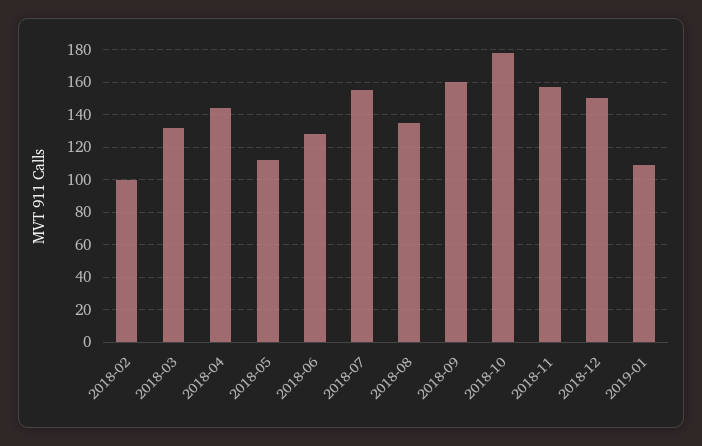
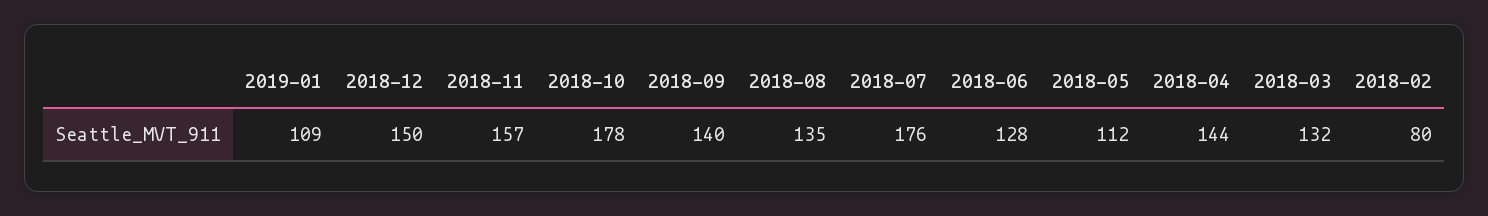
2018-02: 100 -> 80
2018-07: 155 -> 176
2018-09: 160 -> 140

